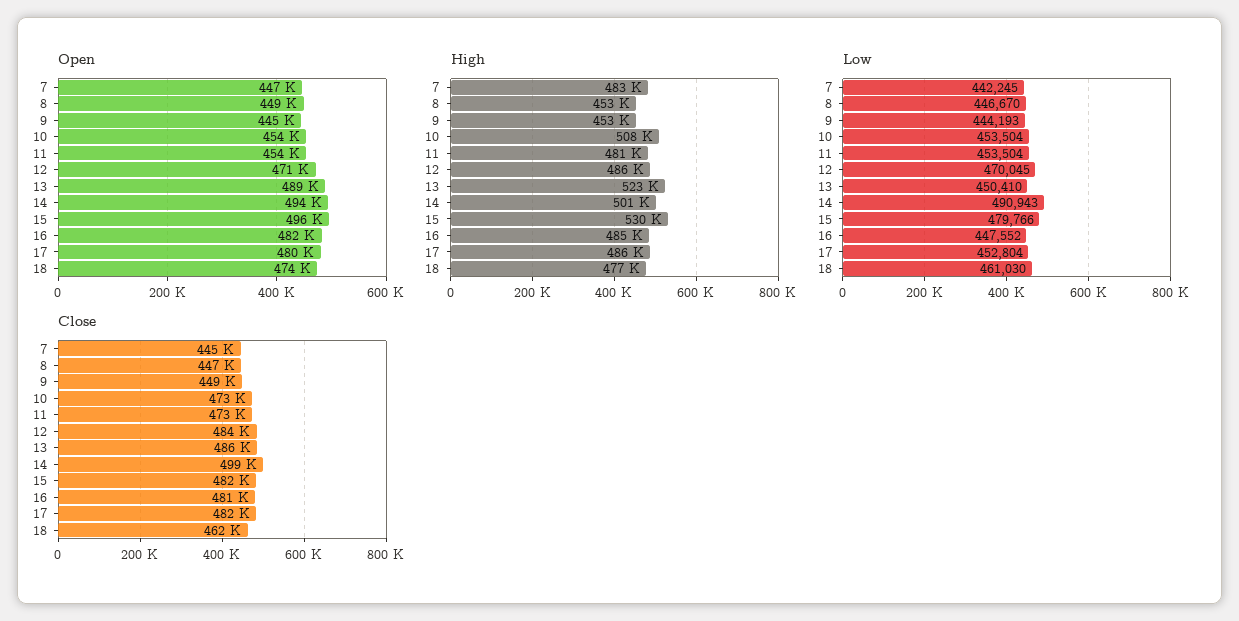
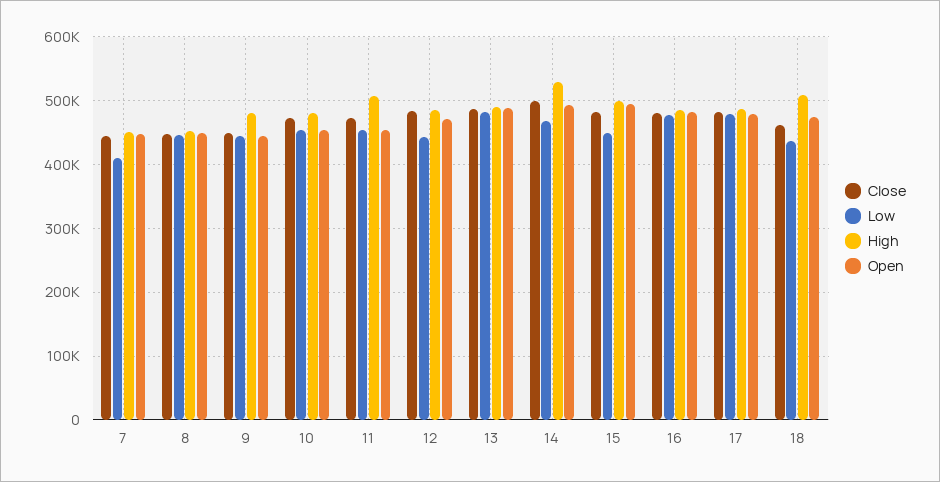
High, 7: 483000 -> 450000
High, 9: 453000 -> 480000
High, 10: 508000 -> 480000
High, 11: 481000 -> 510000
High, 13: 523000 -> 490000
High, 14: 501000 -> 530000
High, 15: 530000 -> 500000
High, 18: 477000 -> 510000
Low, 7: 442245 -> 410000
Low, 12: 470045 -> 440000
Low, 13: 450410 -> 480000
Low, 14: 490943 -> 470000
Low, 15: 479766 -> 450000
Low, 16: 447552 -> 480000
Low, 17: 452804 -> 480000
Low, 18: 461030 -> 440000

